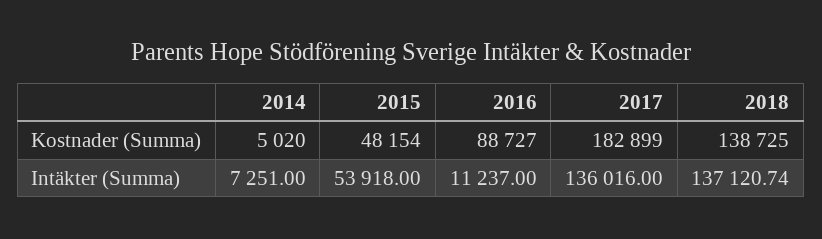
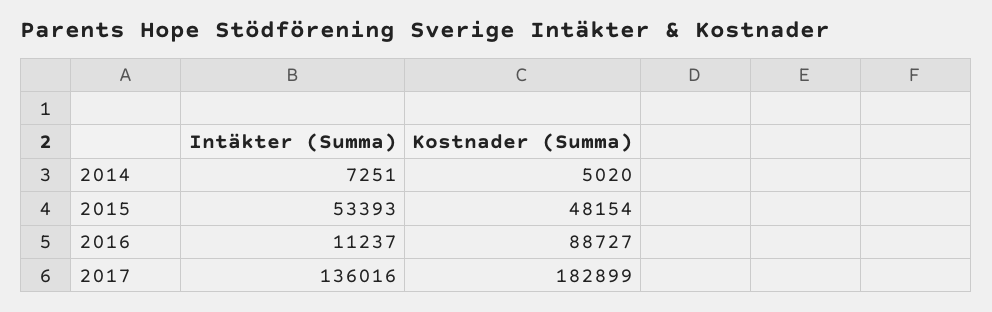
2018, Kostnader (Summa): 138725 -> none
2015, Intäkter (Summa): 53918 -> 53393
2018, Intäkter (Summa): 137120.74 -> none

